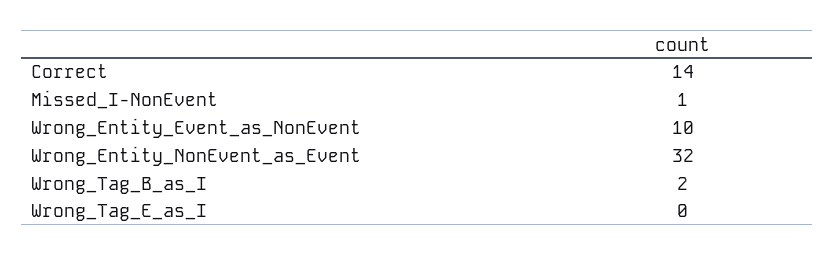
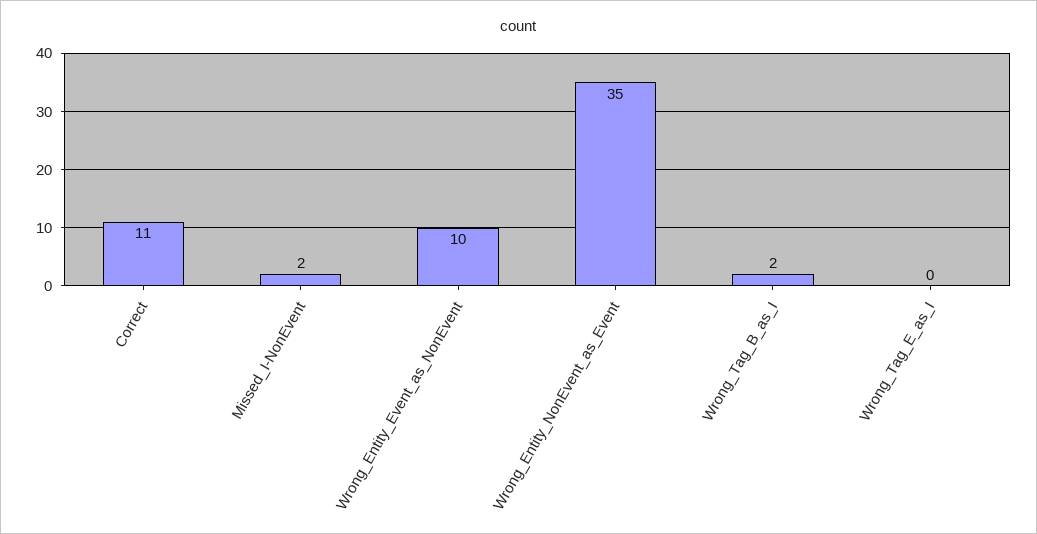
Correct: 14 -> 11
Missed_I-NonEvent: 1 -> 2
Wrong_Entity_NonEvent_as_Event: 32 -> 35

